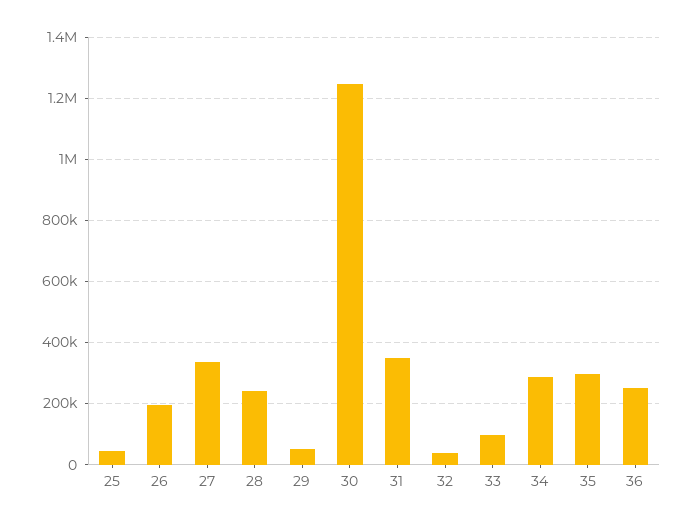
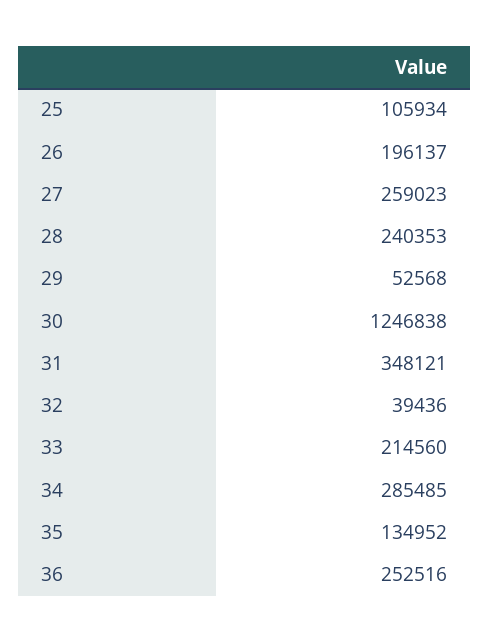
25: 40000 -> 105934
27: 340000 -> 259023
33: 100000 -> 214560
35: 300000 -> 134952

